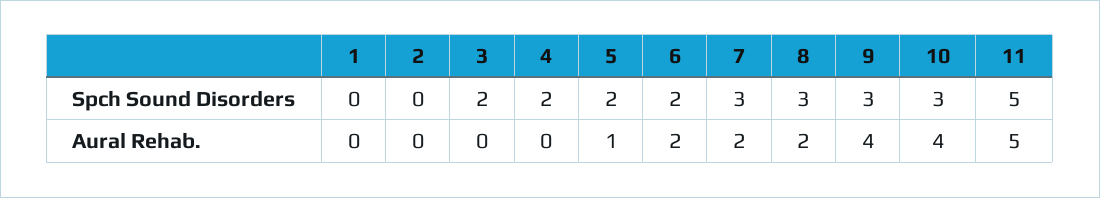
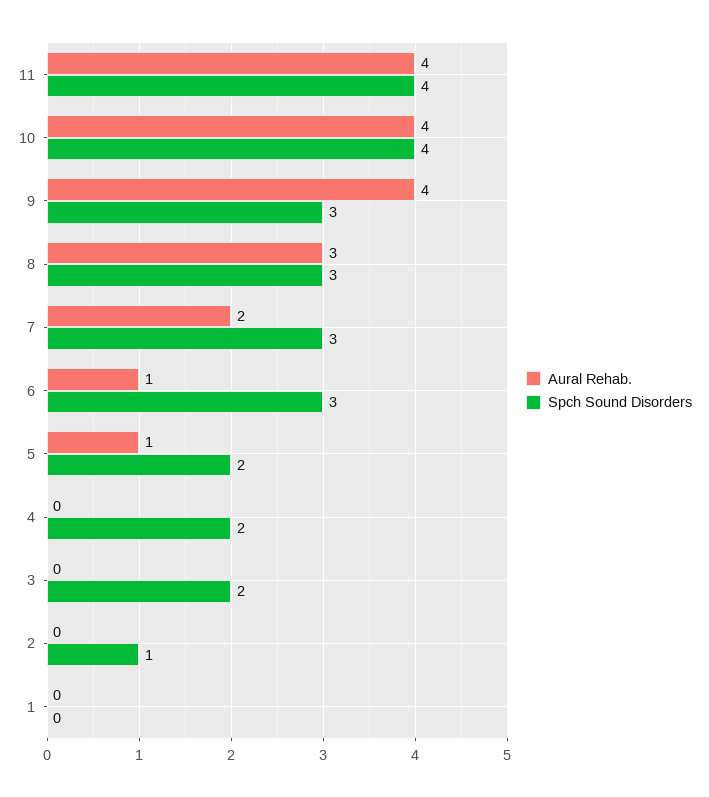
Spch Sound Disorders, 2: 0 -> 1
Spch Sound Disorders, 6: 2 -> 3
Spch Sound Disorders, 10: 3 -> 4
Spch Sound Disorders, 11: 5 -> 4
Aural Rehab., 6: 2 -> 1
Aural Rehab., 8: 2 -> 3
Aural Rehab., 11: 5 -> 4

